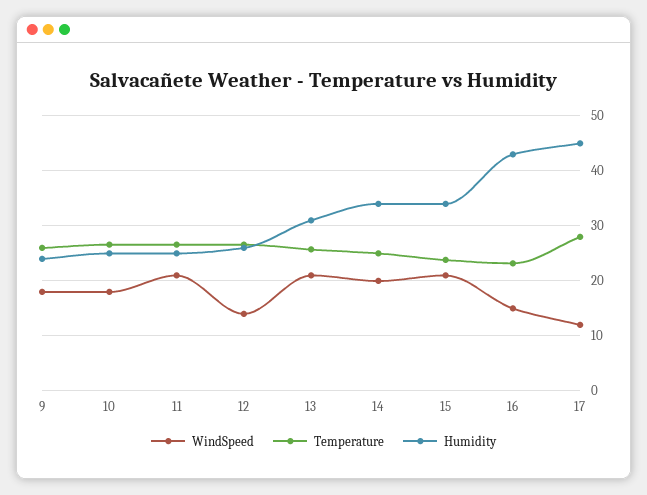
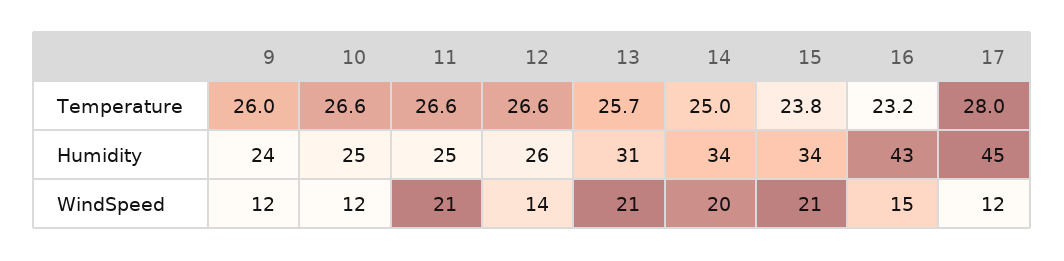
WindSpeed, 9: 18 -> 12
WindSpeed, 10: 18 -> 12

